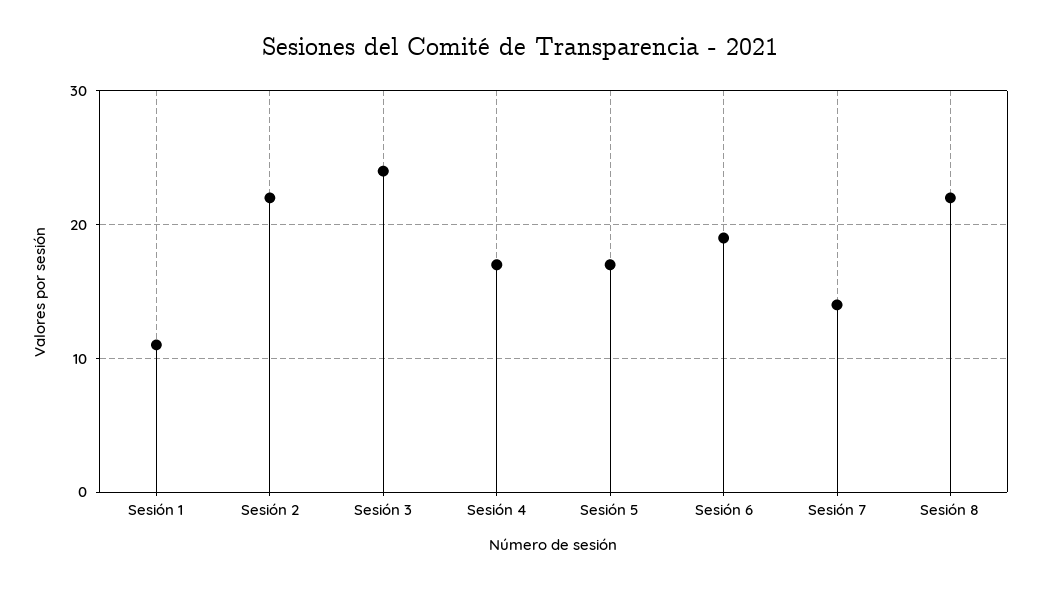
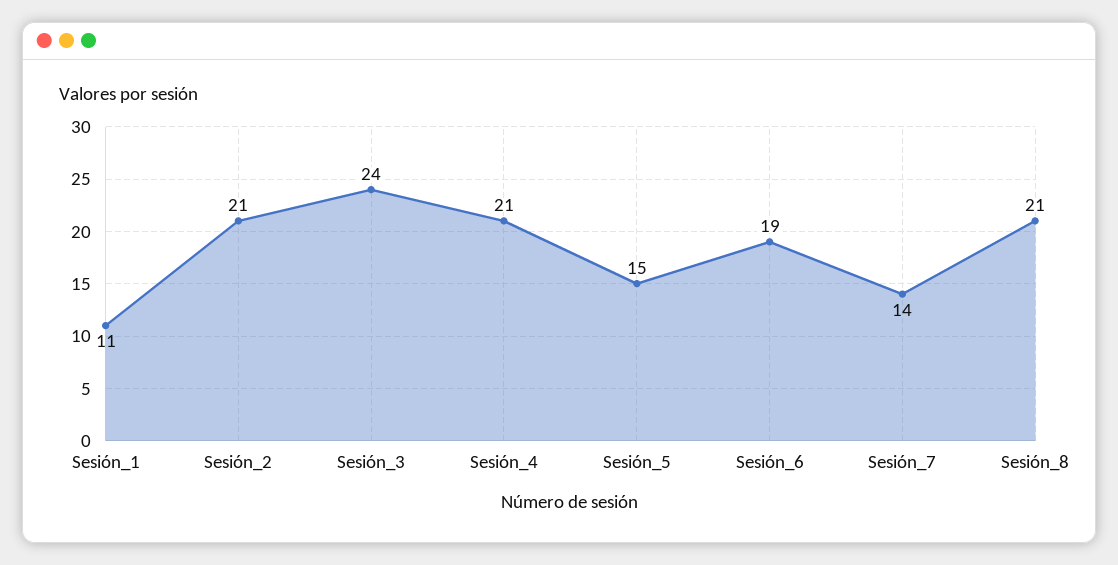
Sesión 2: 22 -> 21
Sesión 4: 17 -> 21
Sesión 5: 17 -> 15
Sesión 8: 22 -> 21

